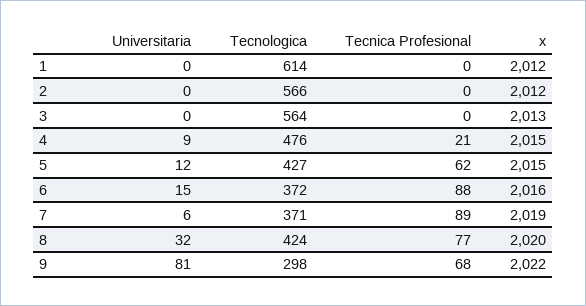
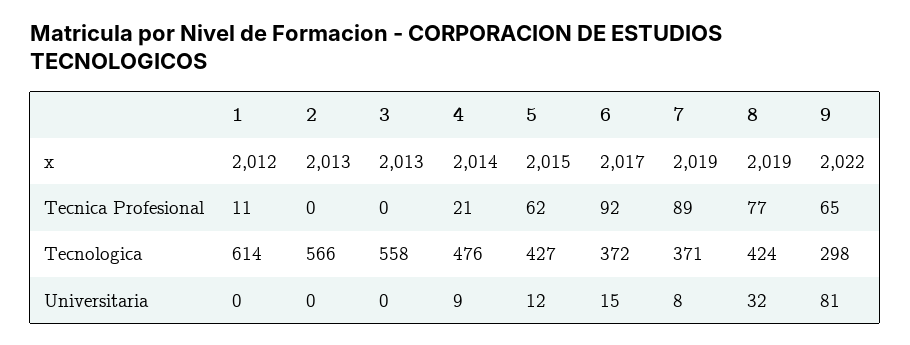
Tecnica Profesional, 1: 0 -> 11
x, 2: 2012 -> 2013
Tecnologica, 3: 564 -> 558
x, 4: 2015 -> 2014
Tecnica Profesional, 6: 88 -> 92
x, 6: 2016 -> 2017
Universitaria, 7: 6 -> 8
x, 8: 2020 -> 2019
Tecnica Profesional, 9: 68 -> 65

